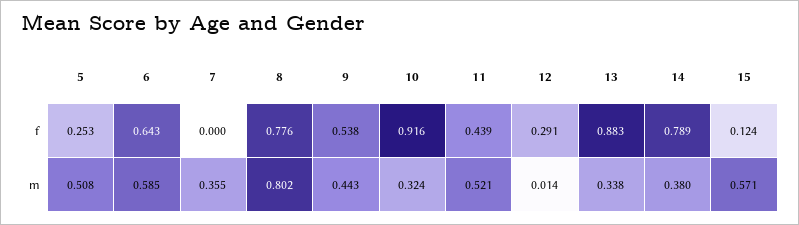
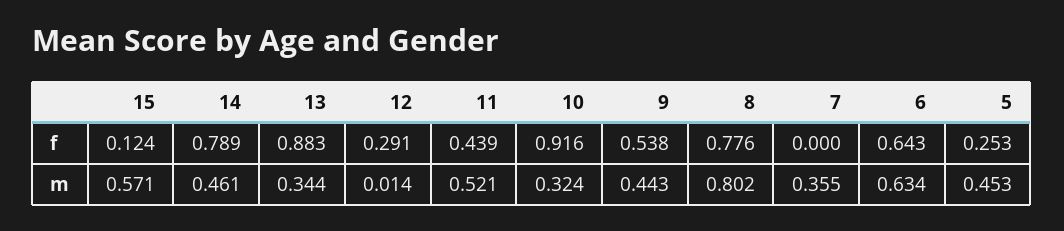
5, m: 0.508 -> 0.453
6, m: 0.585 -> 0.634
13, m: 0.338 -> 0.344
14, m: 0.38 -> 0.461

